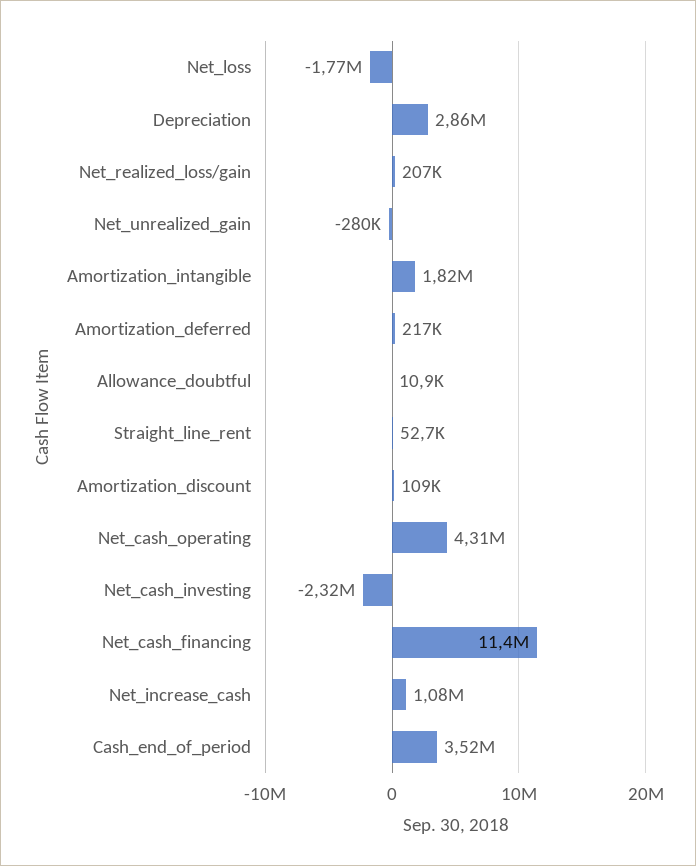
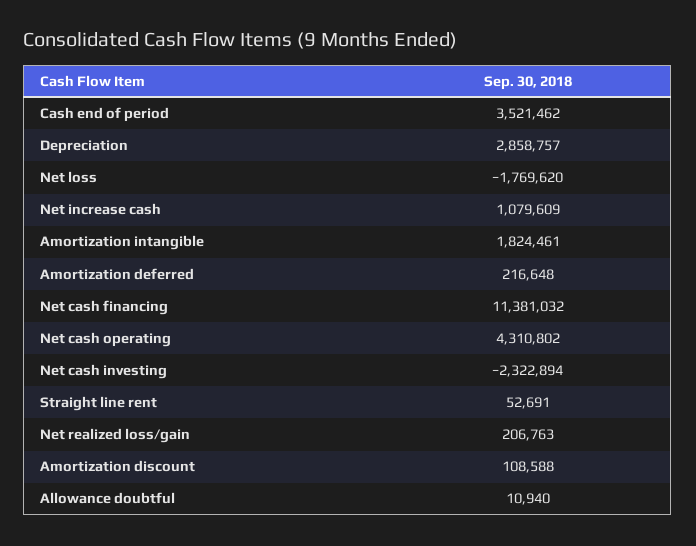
Net_unrealized_gain: -280000 -> none

